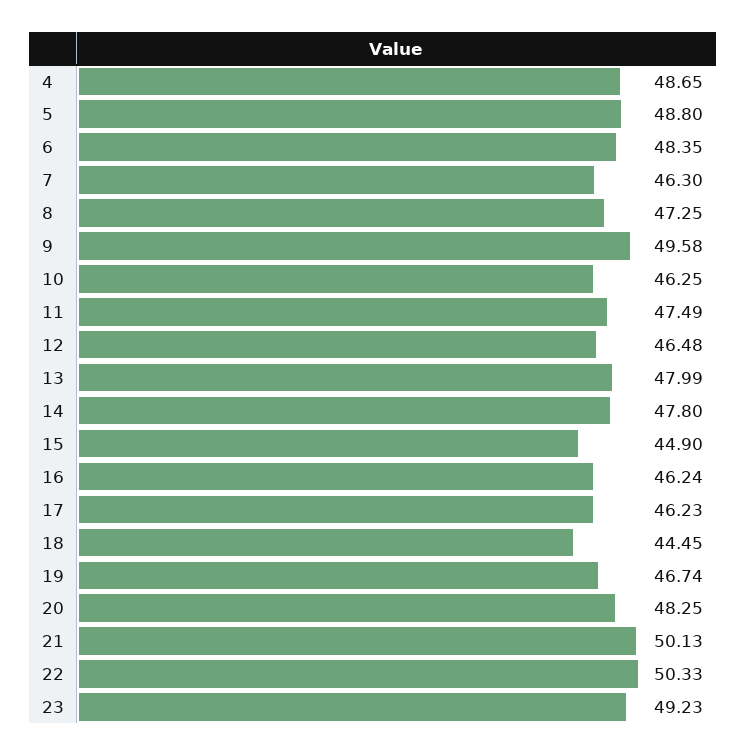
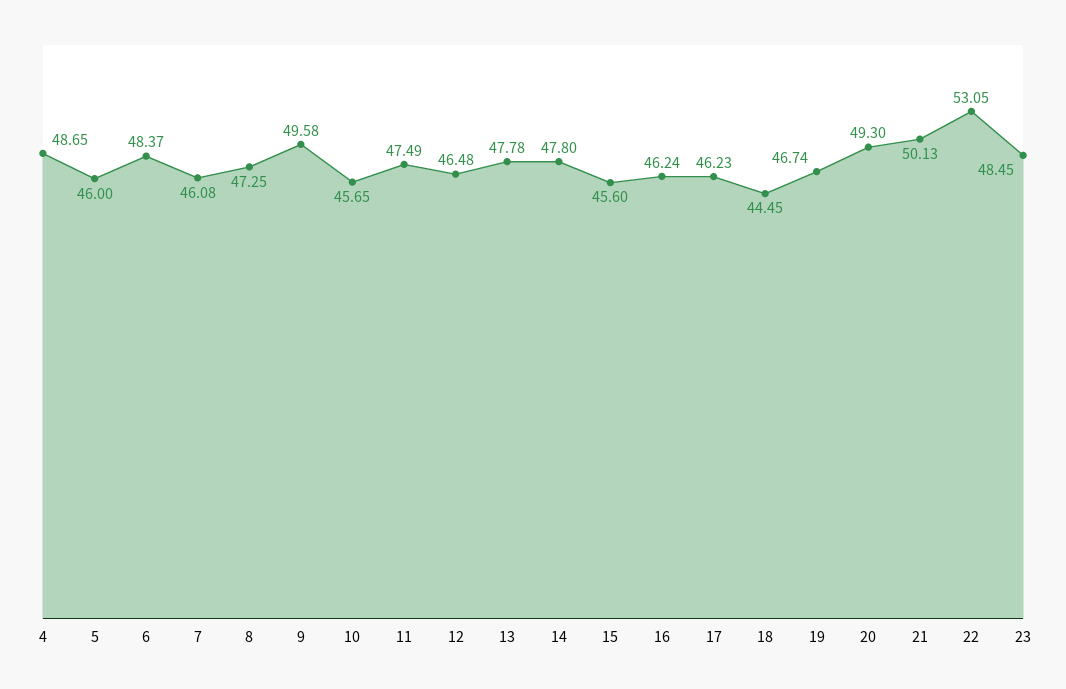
5: 48.8 -> 46
6: 48.35 -> 48.37
7: 46.3 -> 46.08
10: 46.25 -> 45.65
13: 47.99 -> 47.78
15: 44.9 -> 45.6
20: 48.25 -> 49.3
22: 50.33 -> 53.05
23: 49.23 -> 48.45

